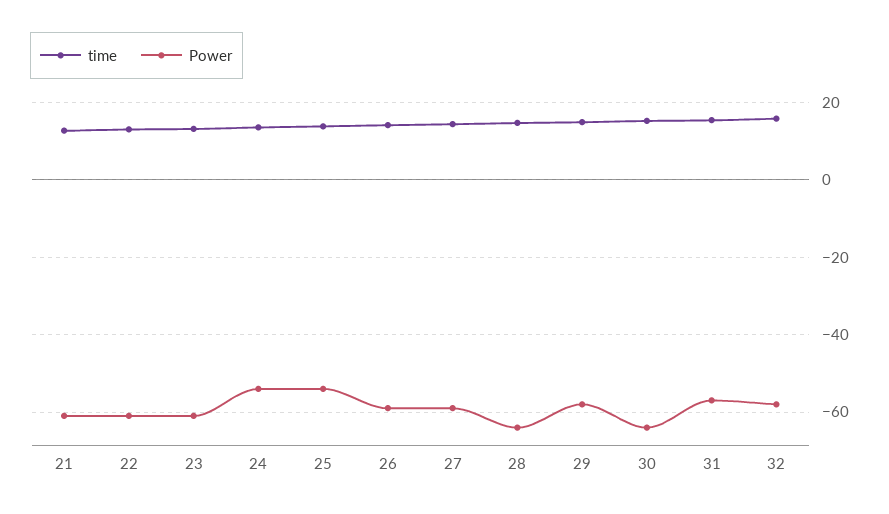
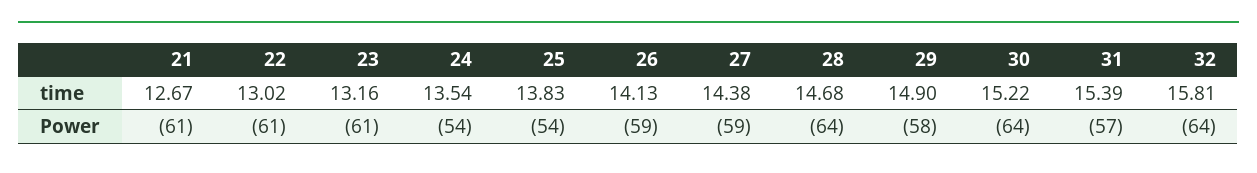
Power, 32: -58 -> -64

